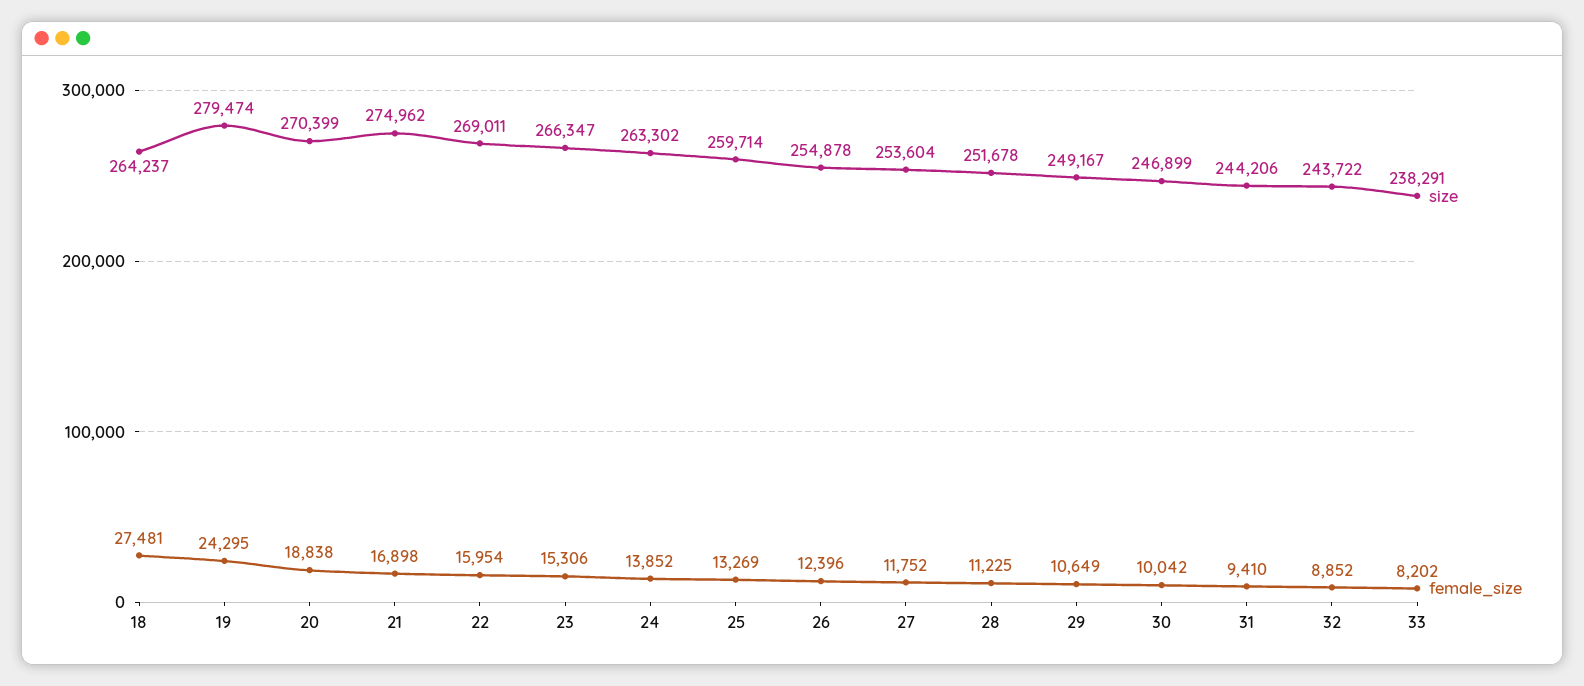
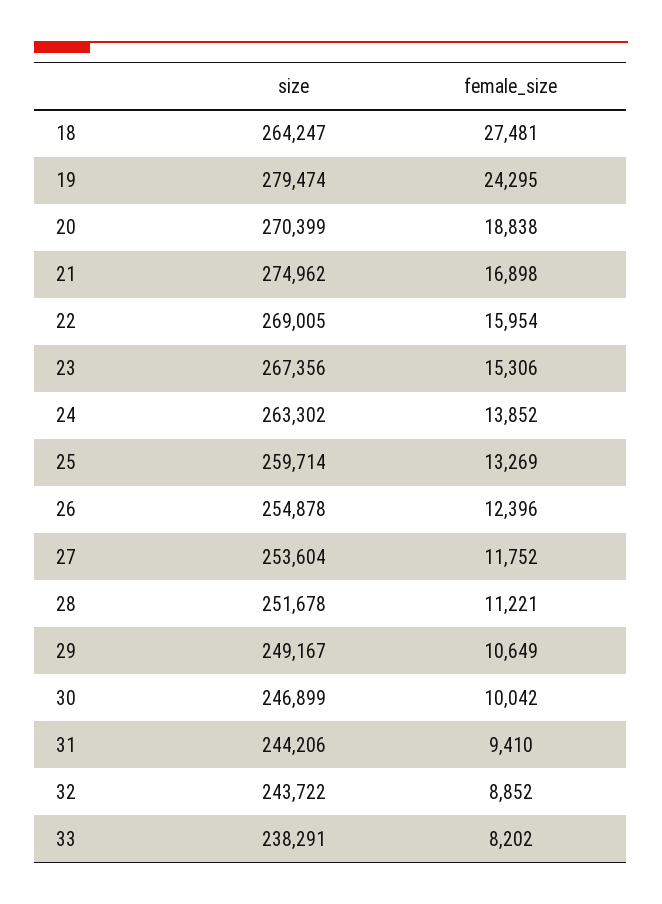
size, 18: 264237 -> 264247
size, 22: 269011 -> 269005
size, 23: 266347 -> 267356
female_size, 28: 11225 -> 11221

